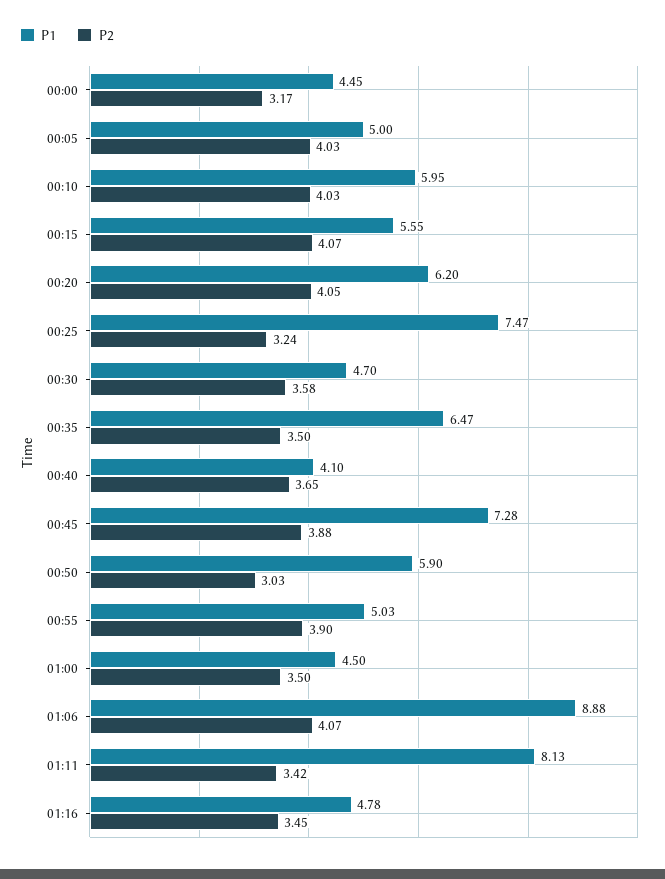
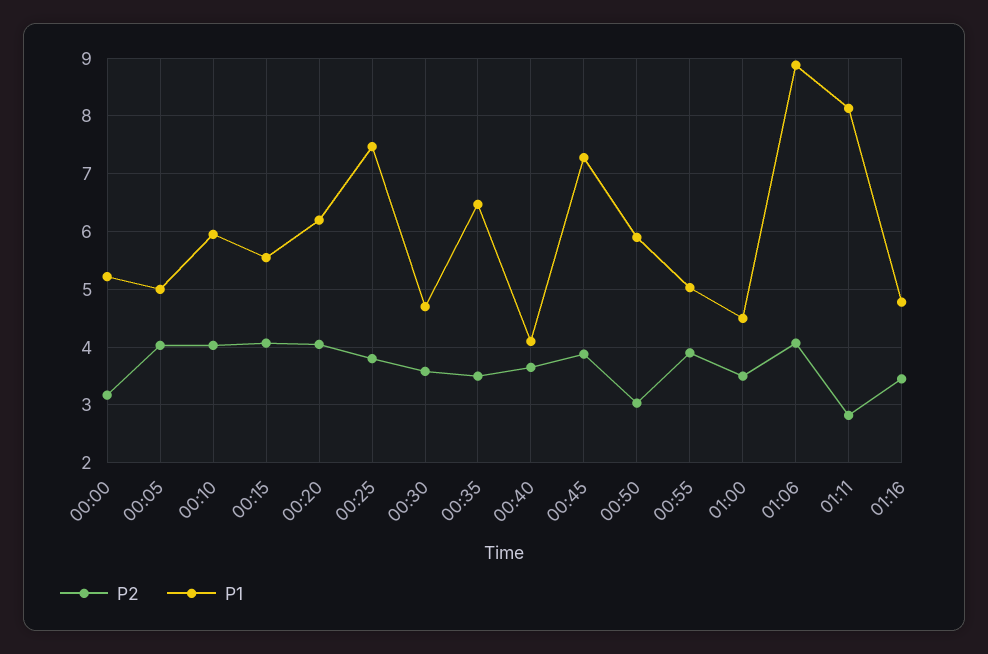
P1, 00:00: 4.45 -> 5.2
P2, 00:25: 3.24 -> 3.8
P2, 01:11: 3.42 -> 2.8

